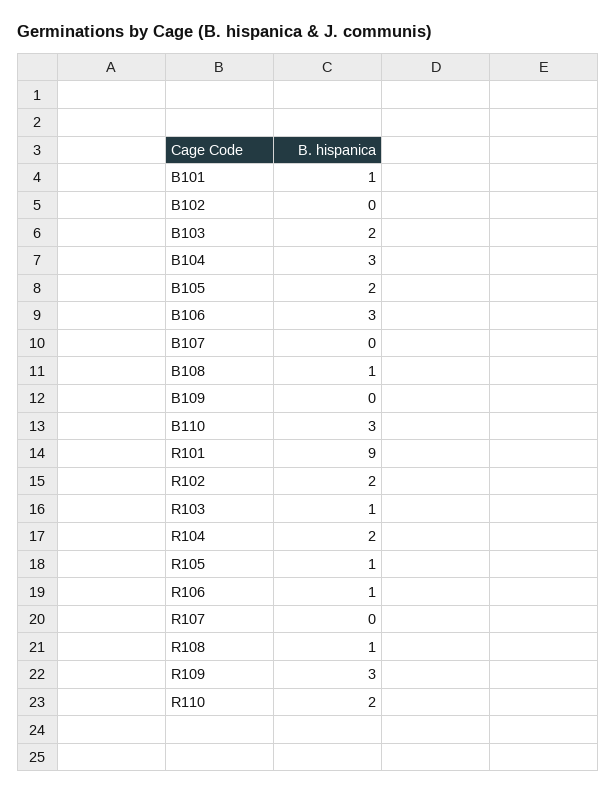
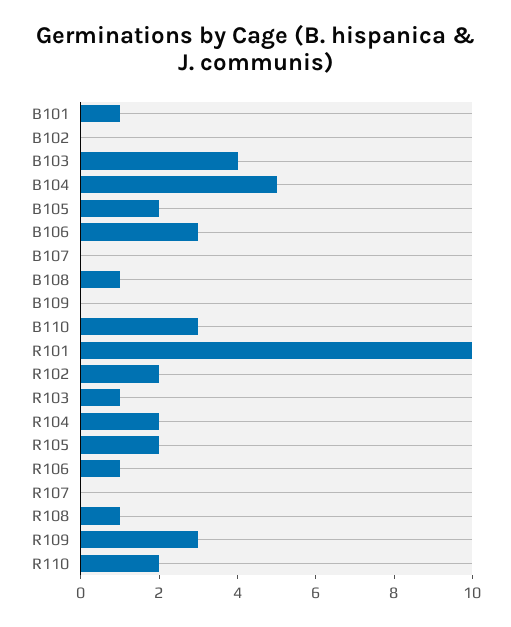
B103: 2 -> 4
B104: 3 -> 5
R101: 9 -> 10
R105: 1 -> 2

